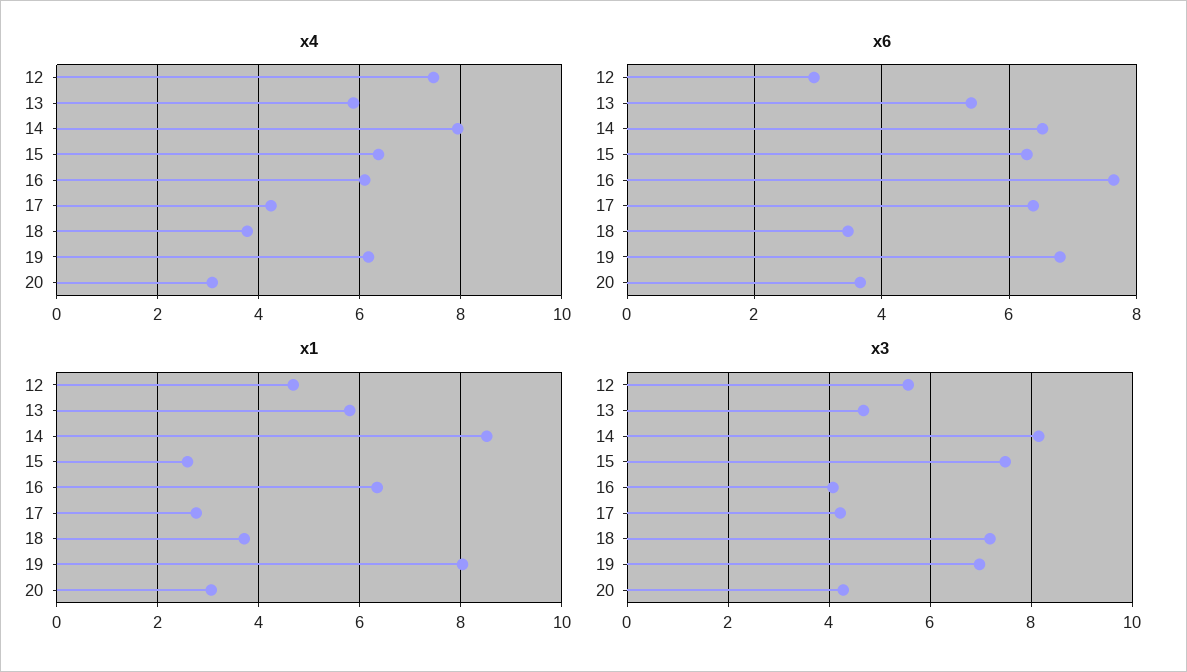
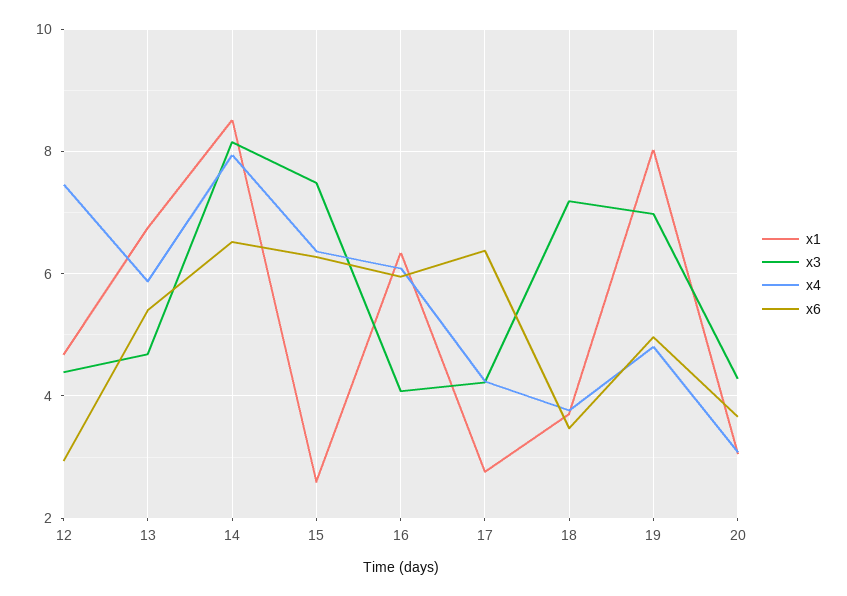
x4, 19: 6.2 -> 4.8
x6, 16: 7.6 -> 6
x6, 19: 6.8 -> 5
x1, 13: 5.8 -> 6.8
x3, 12: 5.6 -> 4.4

